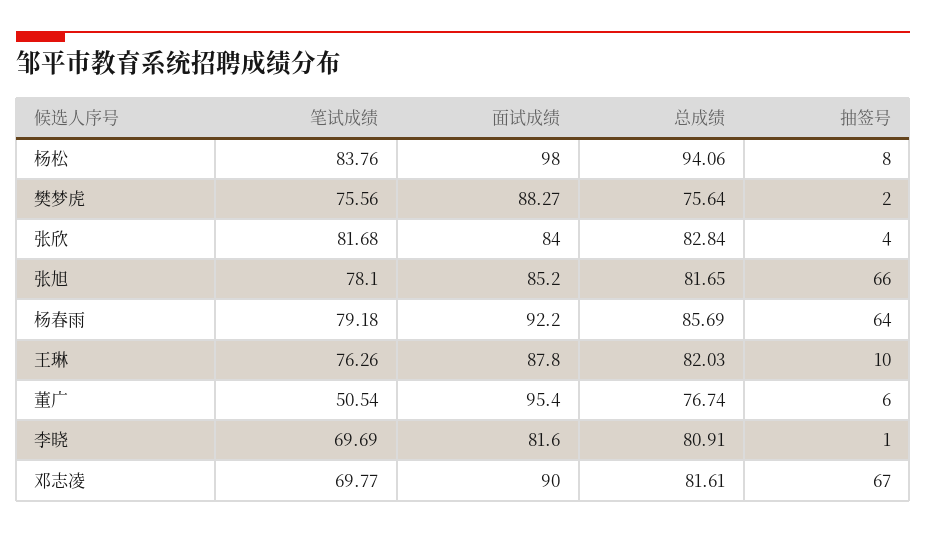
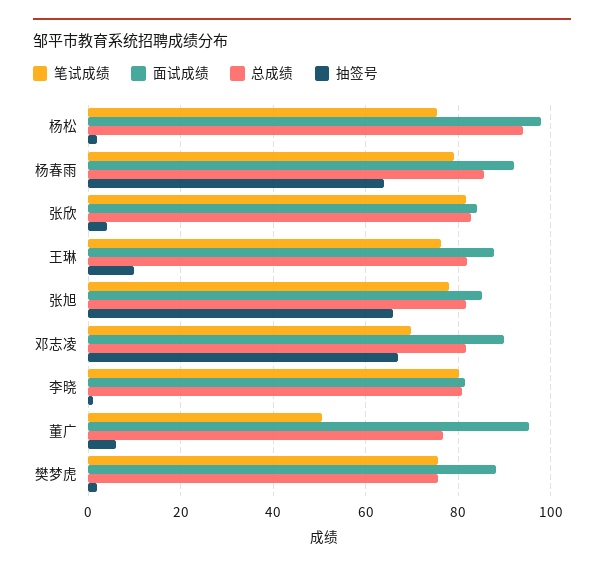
笔试成绩, 杨松: 83.76 -> 76
抽签号, 杨松: 8 -> 2
笔试成绩, 李晓: 69.69 -> 80

